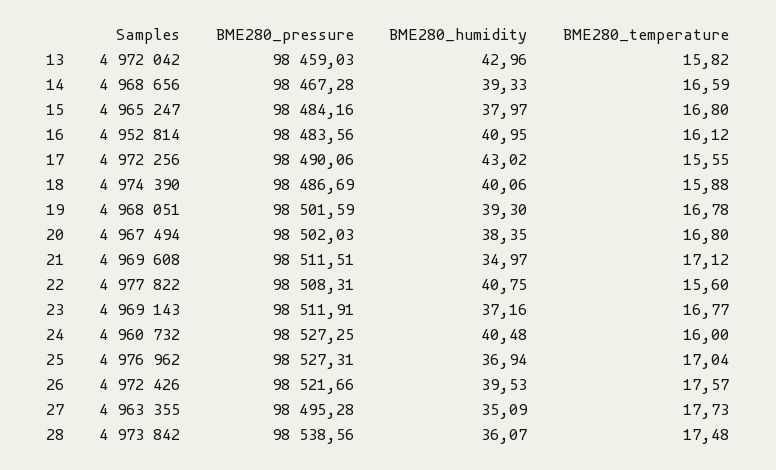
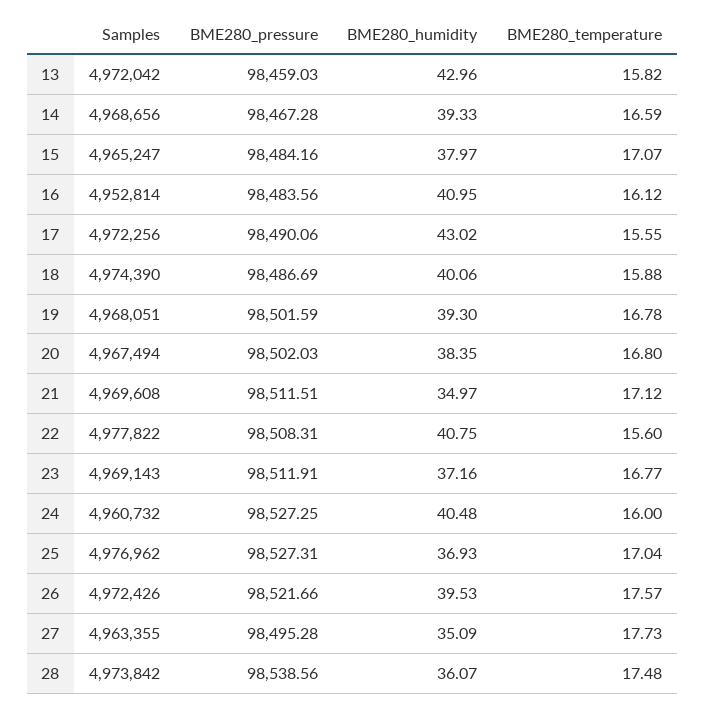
BME280_temperature, 15: 16.8 -> 17.07
BME280_humidity, 25: 36.94 -> 36.93

